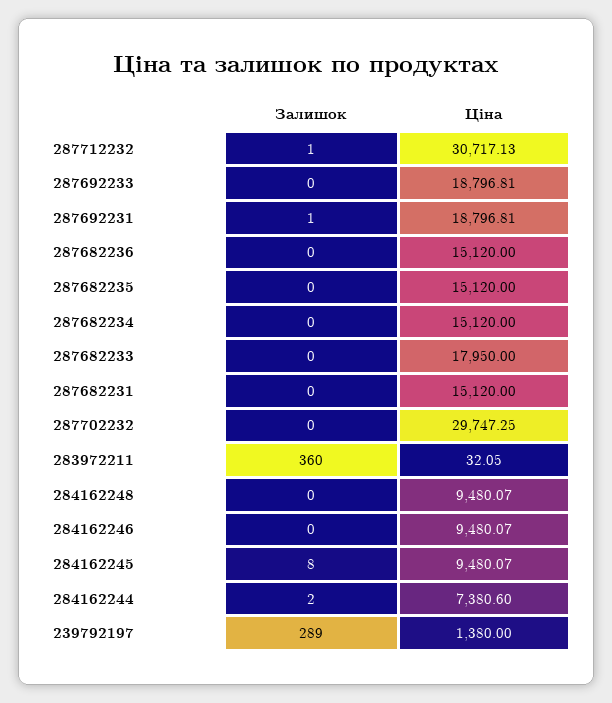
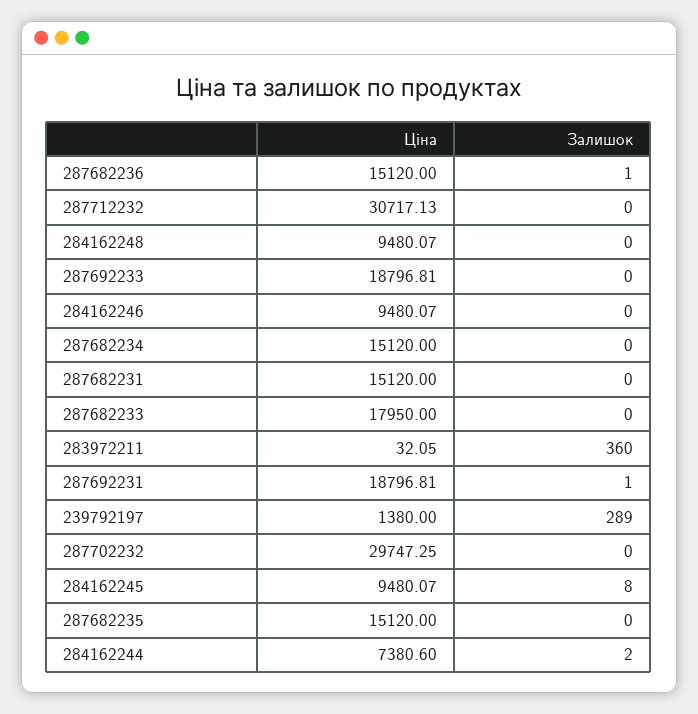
Залишок, 287712232: 1 -> 0
Залишок, 287682236: 0 -> 1

